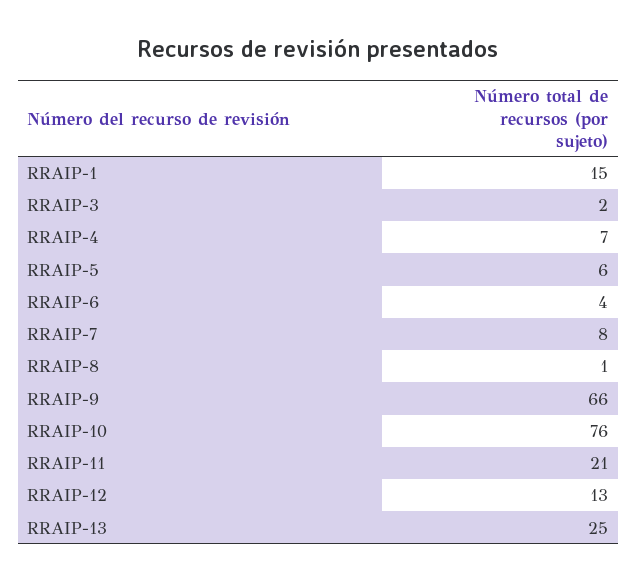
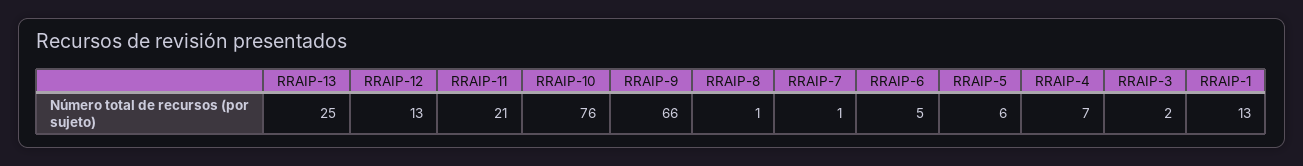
RRAIP-1: 15 -> 13
RRAIP-6: 4 -> 5
RRAIP-7: 8 -> 1

